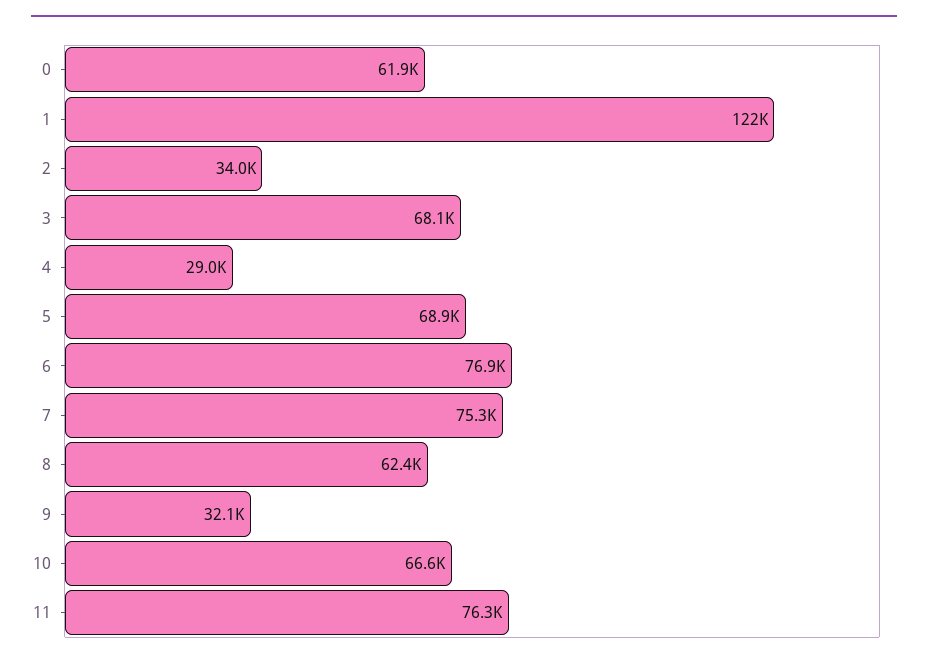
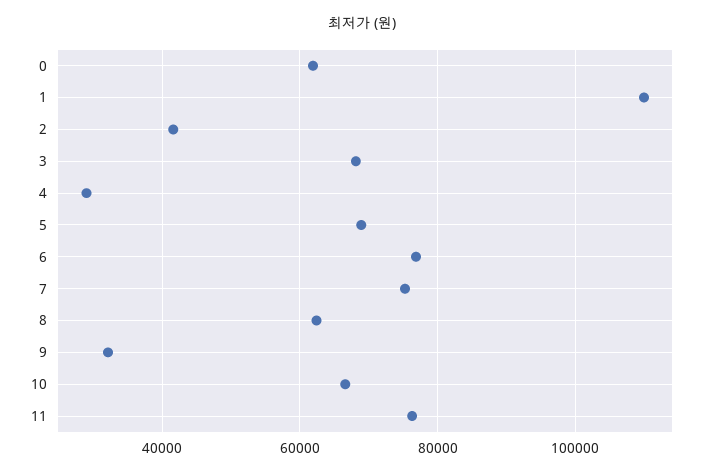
1: 122000 -> 110000
2: 34000 -> 42000

